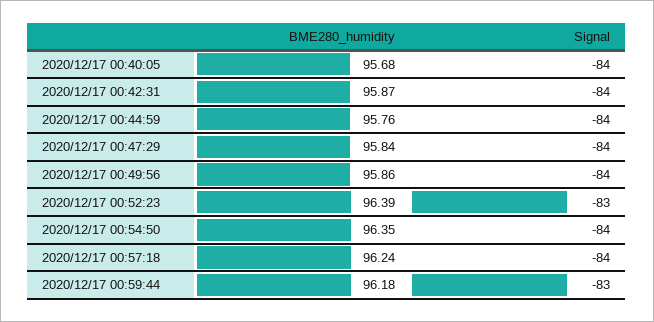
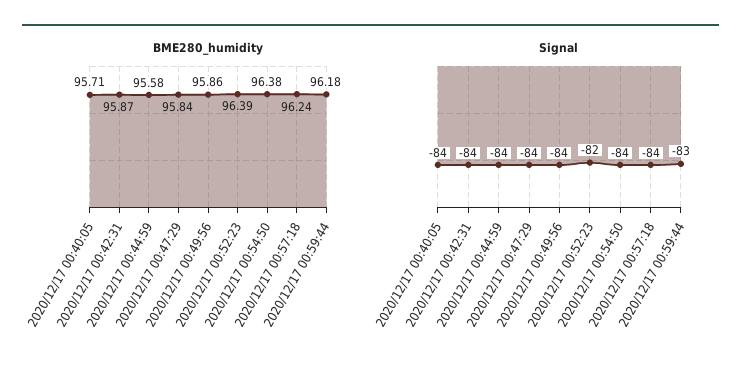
BME280_humidity, 2020/12/17 00:40:05: 95.68 -> 95.71
BME280_humidity, 2020/12/17 00:44:59: 95.76 -> 95.58
Signal, 2020/12/17 00:52:23: -83 -> -82
BME280_humidity, 2020/12/17 00:54:50: 96.35 -> 96.38

